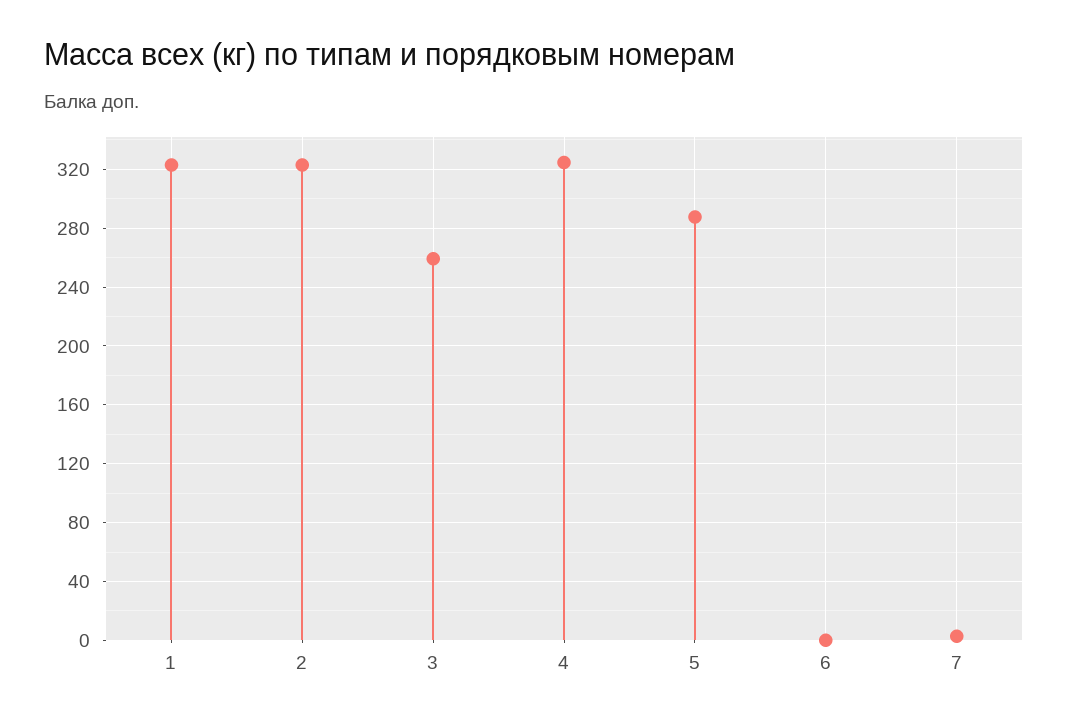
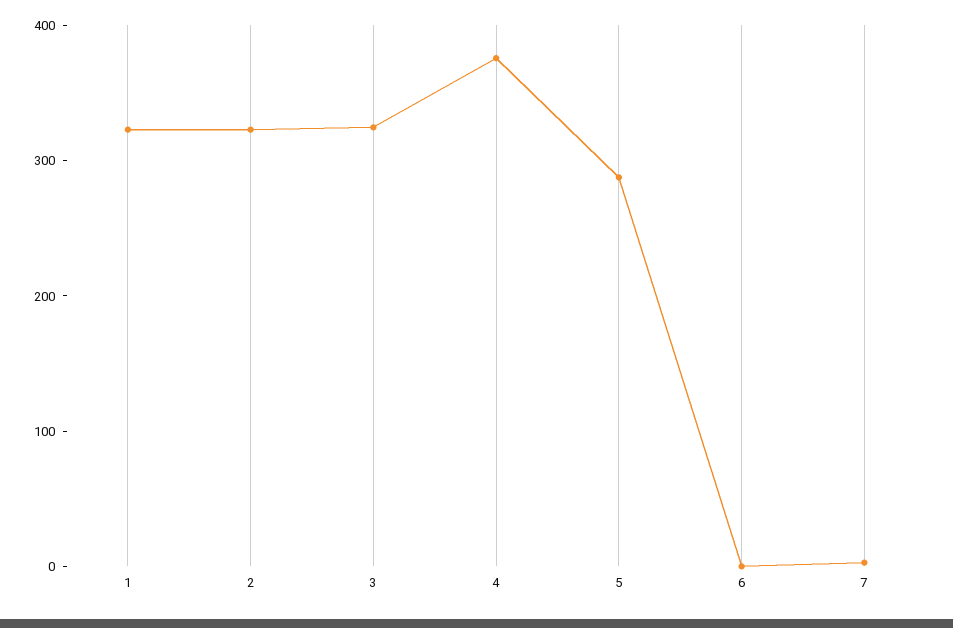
3: 260 -> 320
4: 325 -> 380

